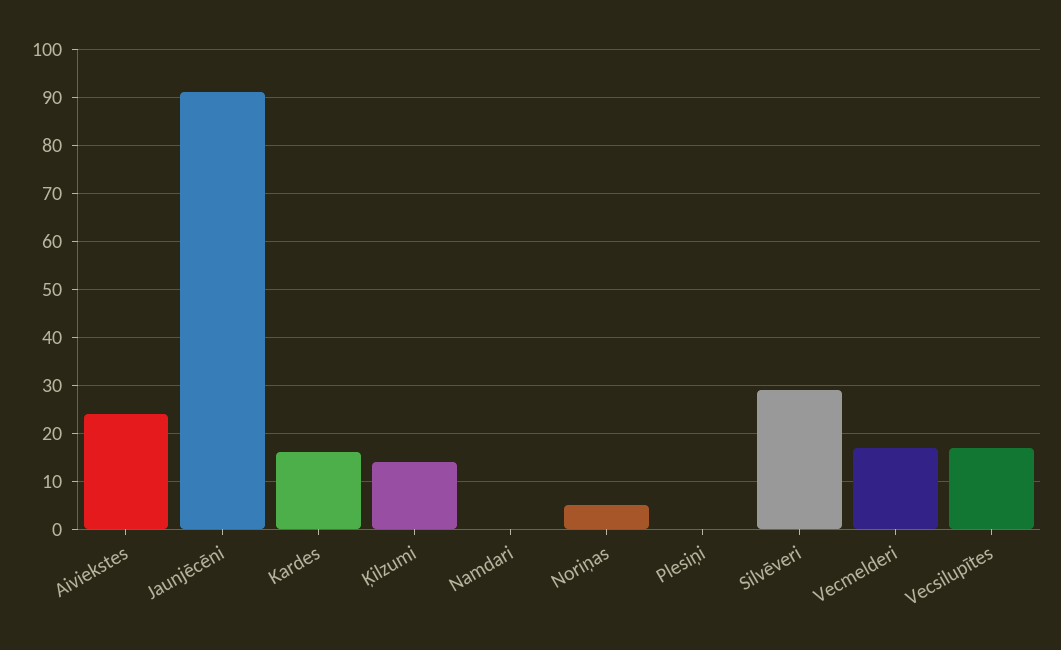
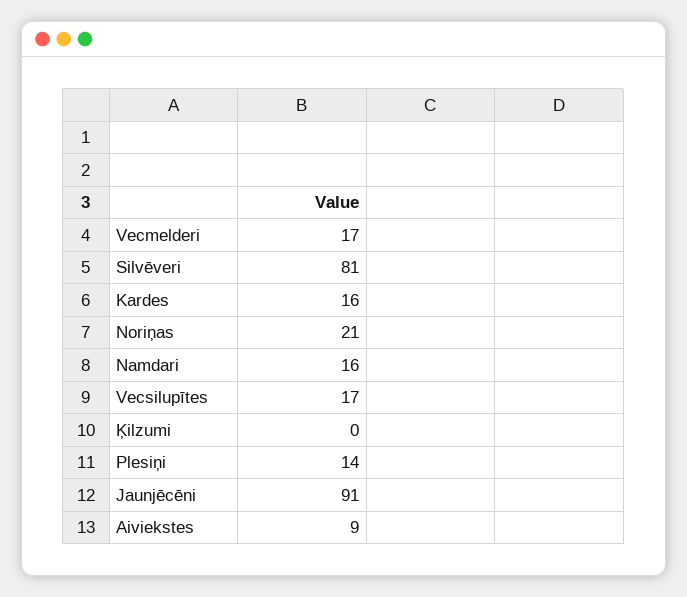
Aiviekstes: 25 -> 9
Ķilzumi: 15 -> 0
Namdari: 0 -> 16
Noriņas: 5 -> 21
Plesiņi: 0 -> 14
Silvēveri: 30 -> 81

